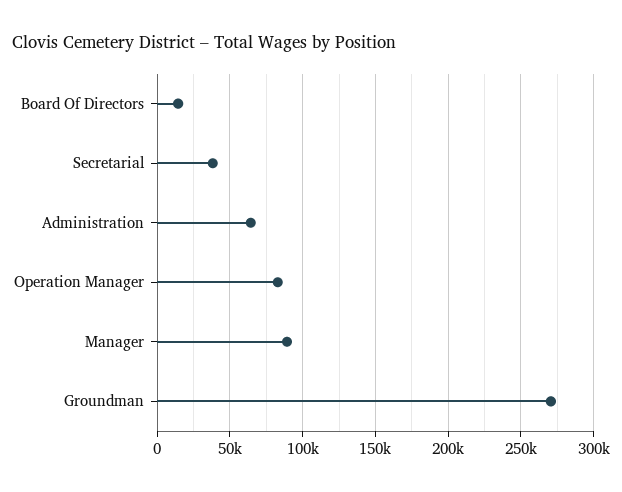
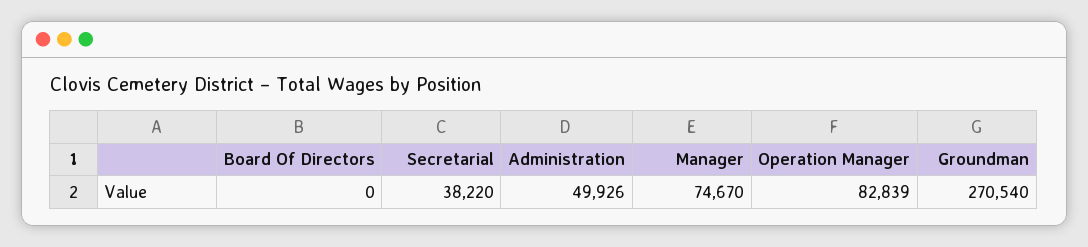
Board Of Directors: 15000 -> 0
Administration: 65000 -> 49926
Manager: 90000 -> 74670

